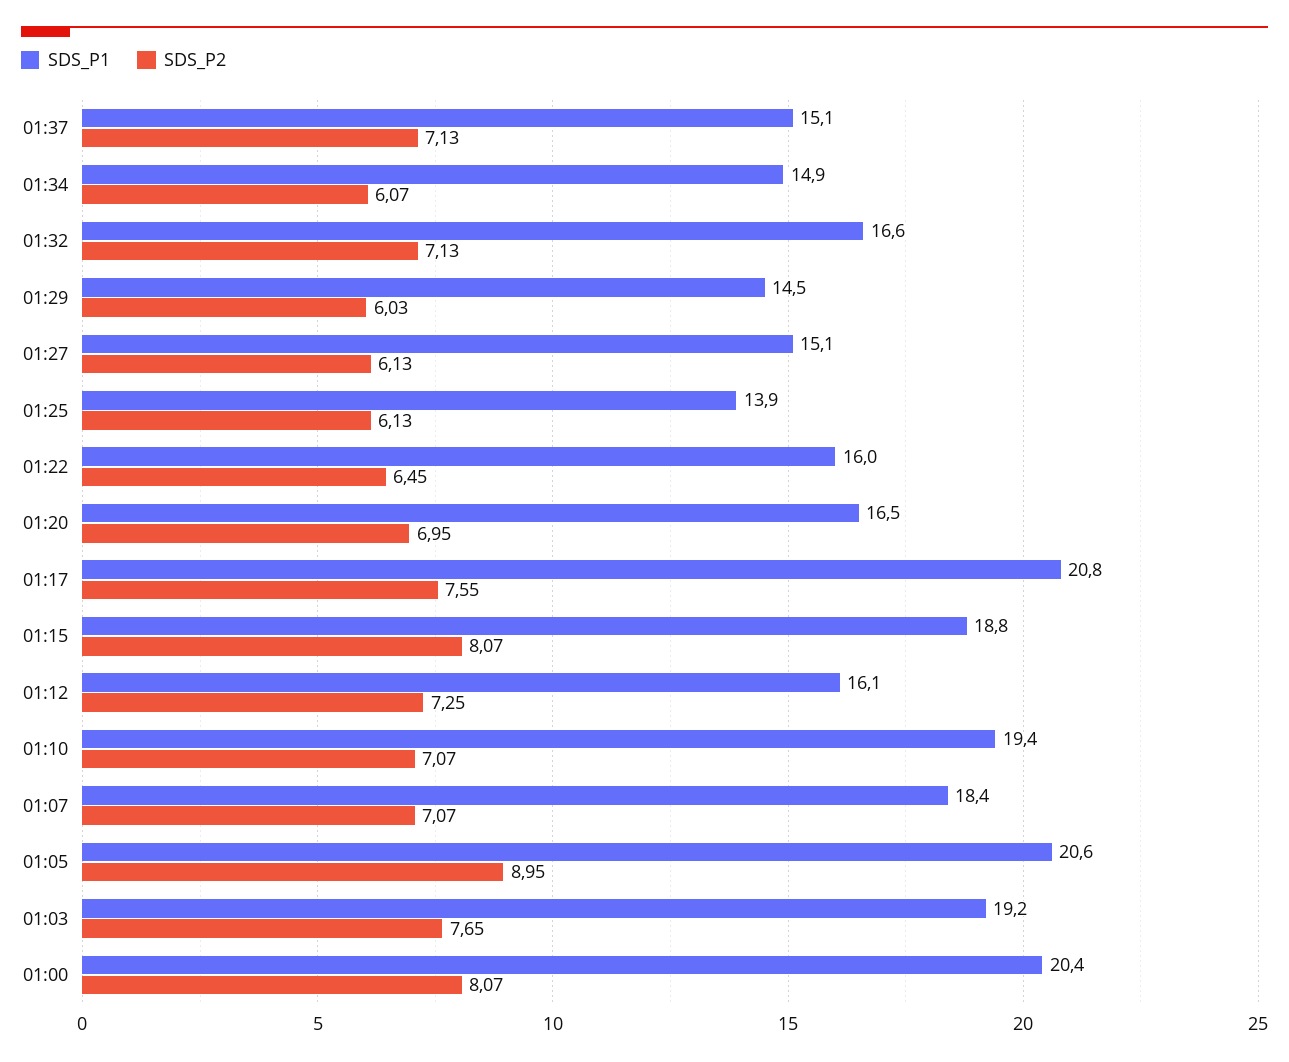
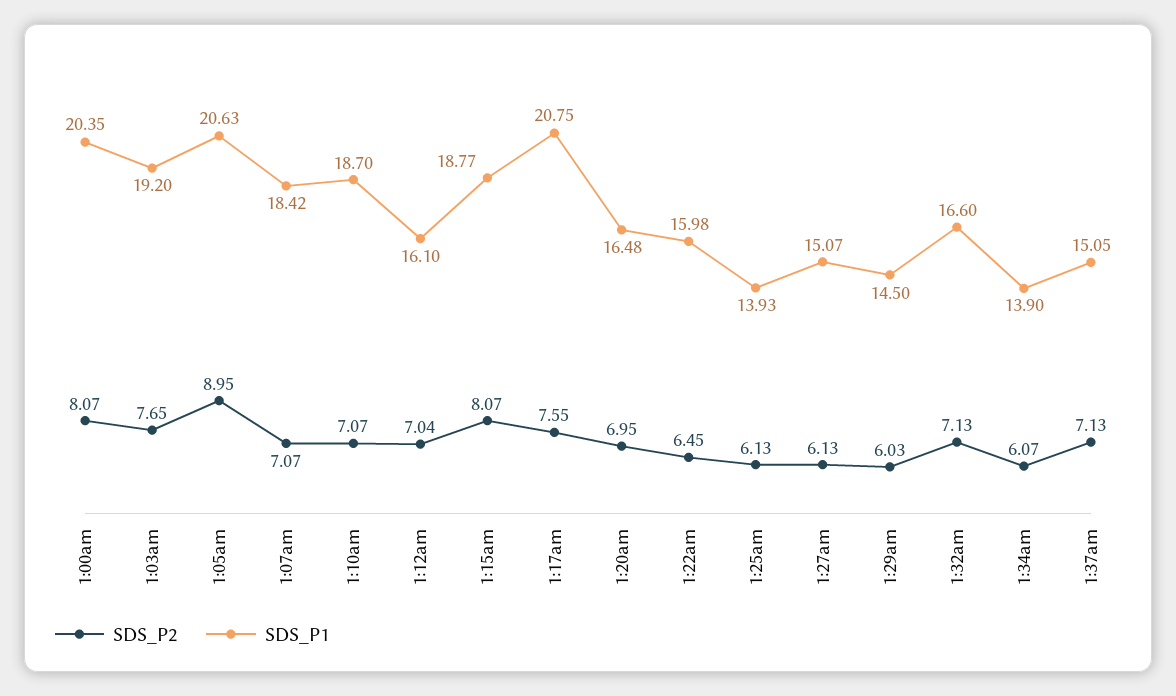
SDS_P1, 01:34: 14.9 -> 13.9
SDS_P2, 01:12: 7.25 -> 7.04
SDS_P1, 01:10: 19.4 -> 18.7

